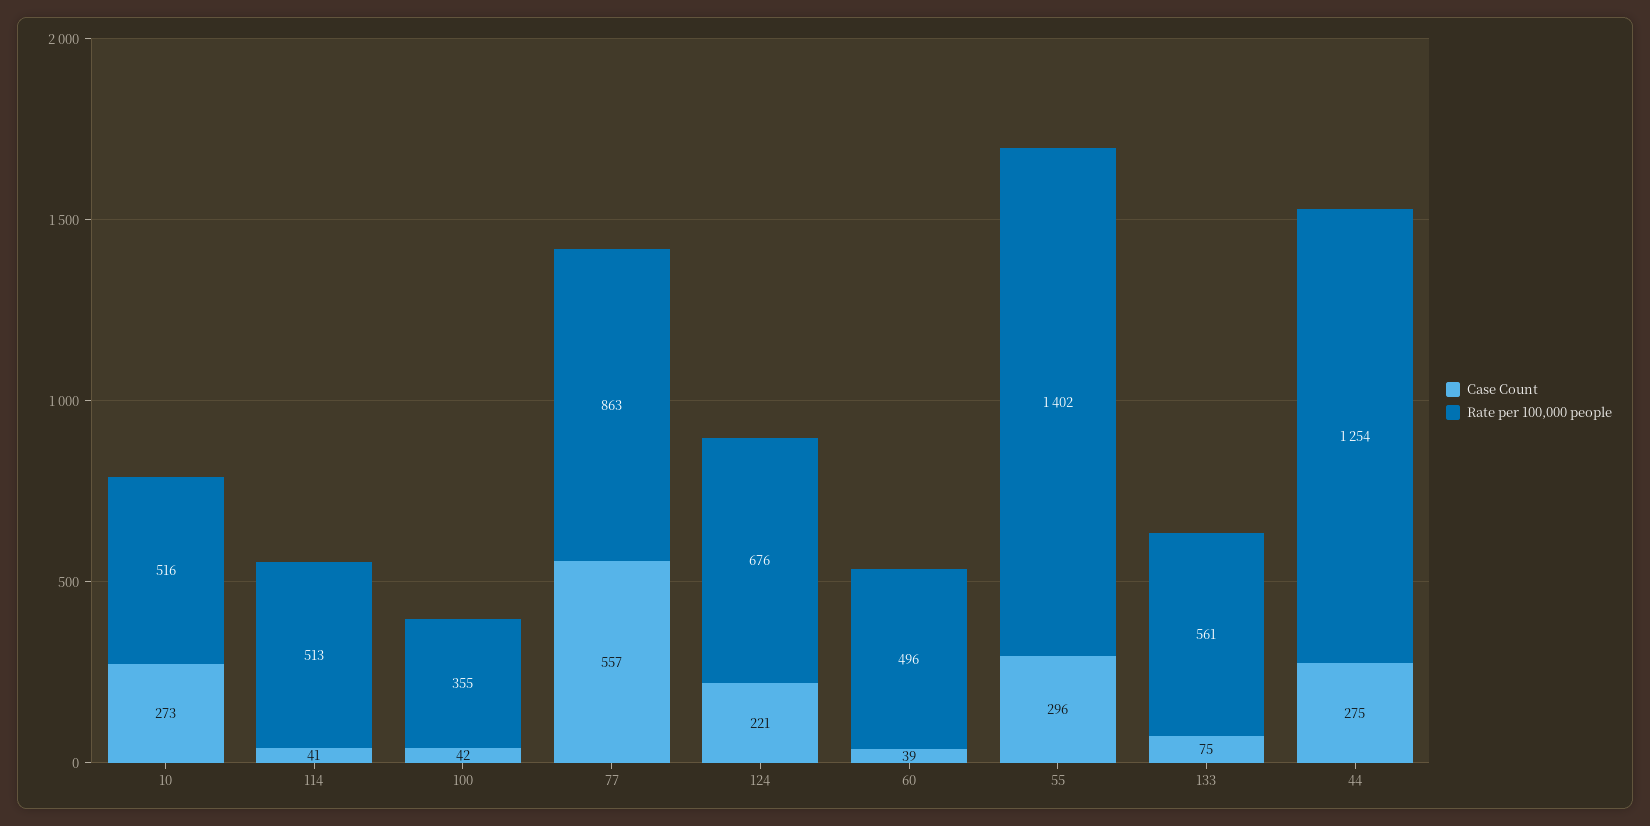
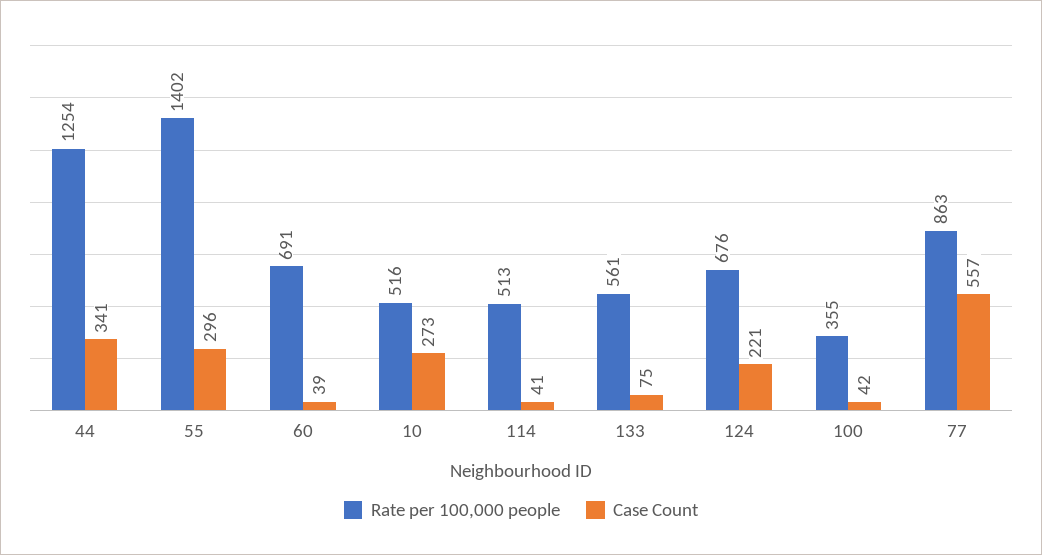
Rate per 100,000 people, 60: 496 -> 691
Case Count, 44: 275 -> 341

